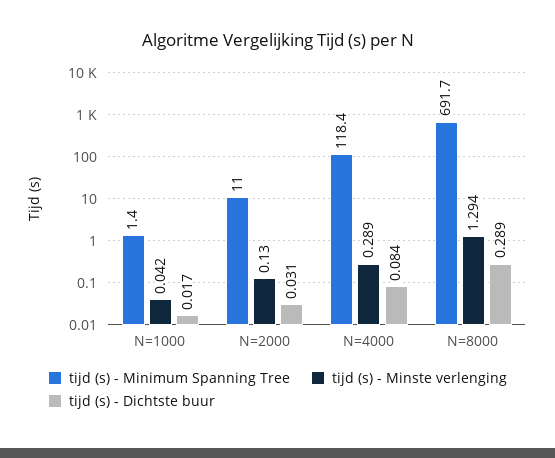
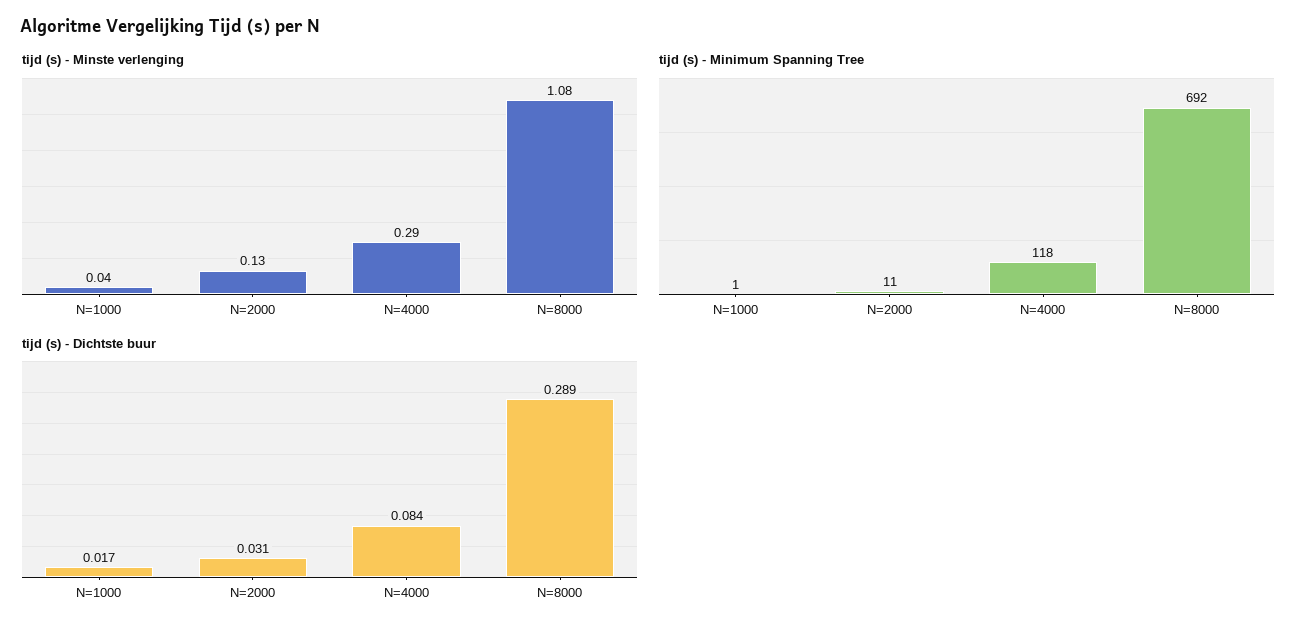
tijd (s) - Minste verlenging, N=8000: 1.294 -> 1.08

